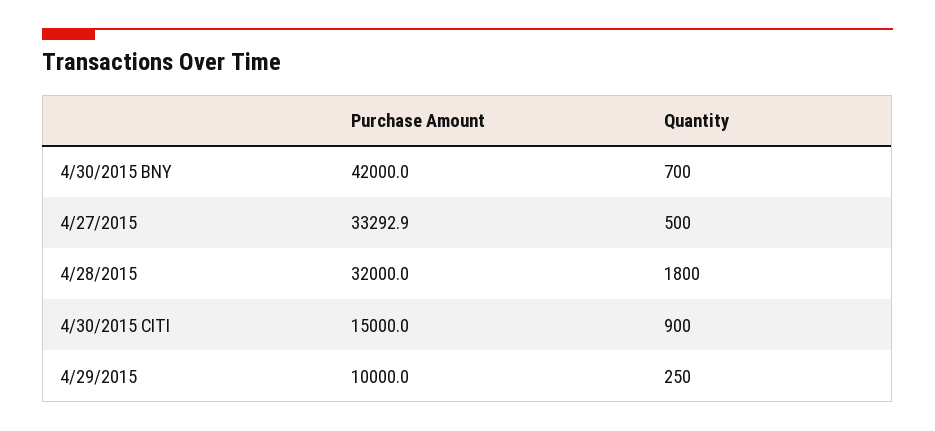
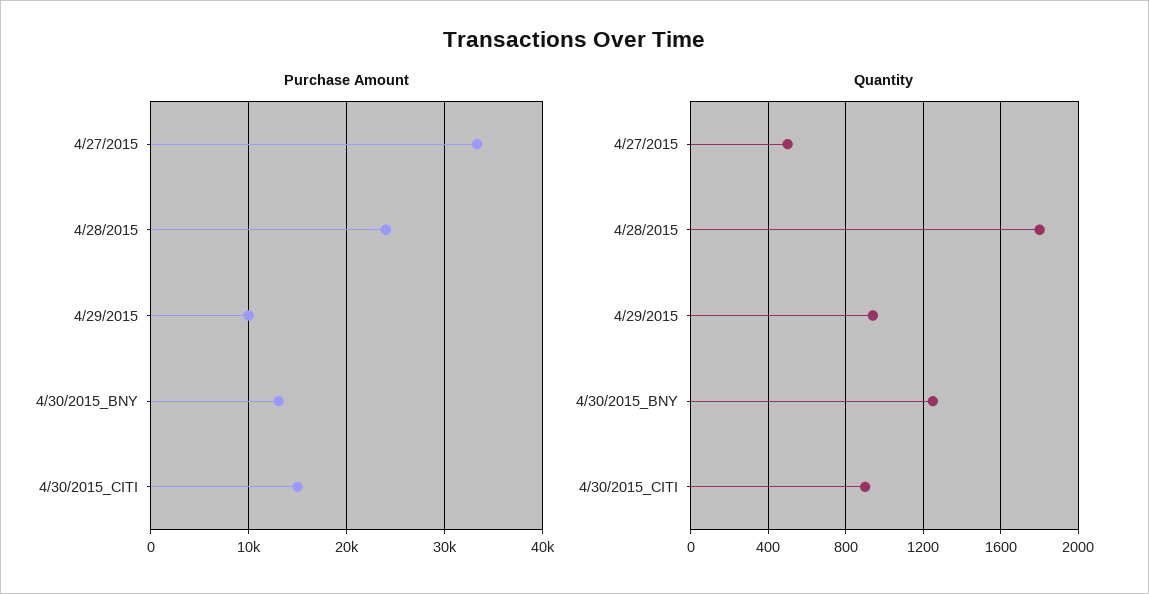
Purchase Amount, 4/30/2015 BNY: 42000 -> 13000
Quantity, 4/30/2015 BNY: 700 -> 1250
Purchase Amount, 4/28/2015: 32000 -> 24000
Quantity, 4/29/2015: 250 -> 950

